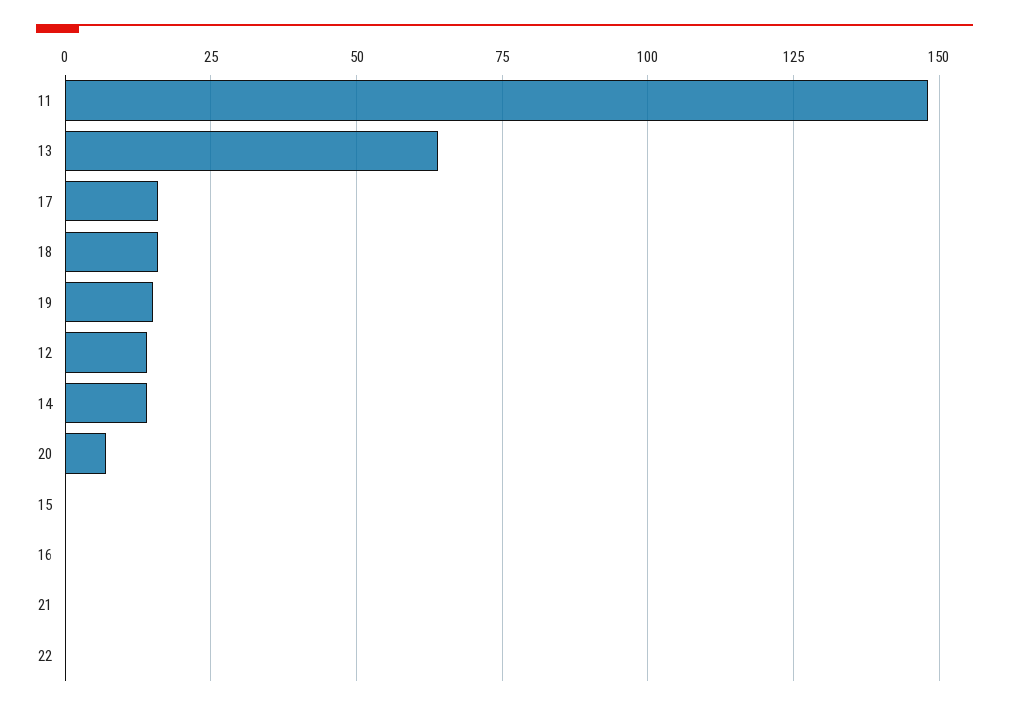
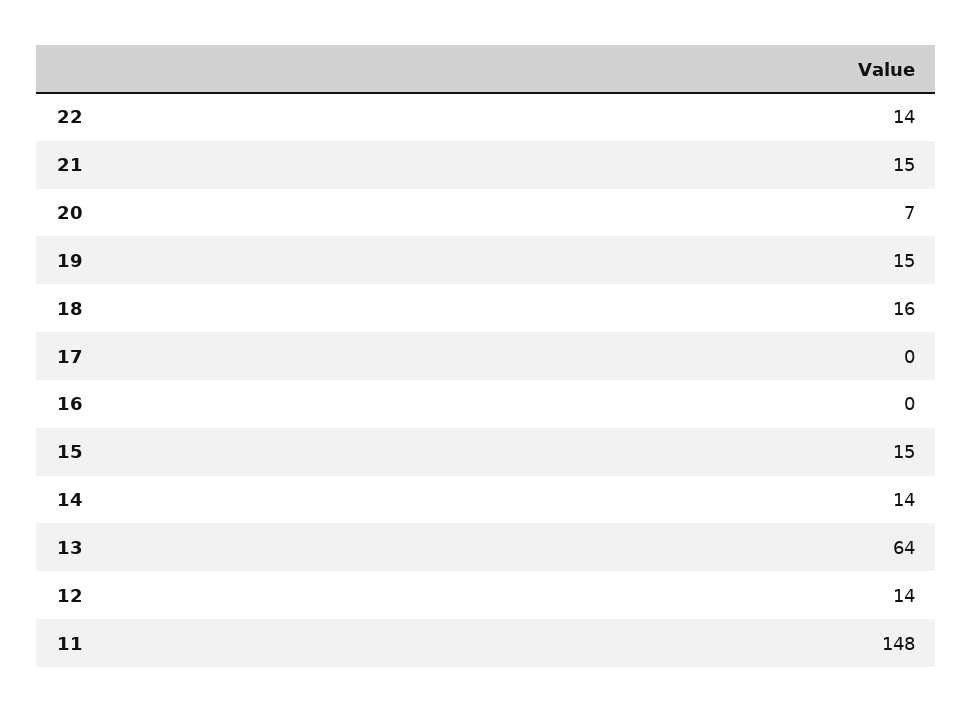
17: 15 -> 0
15: 0 -> 15
21: 0 -> 15
22: 0 -> 14

